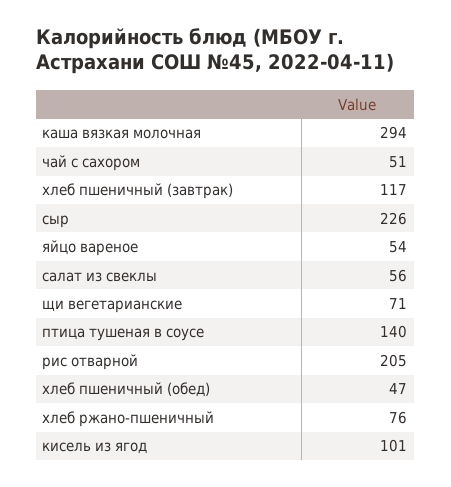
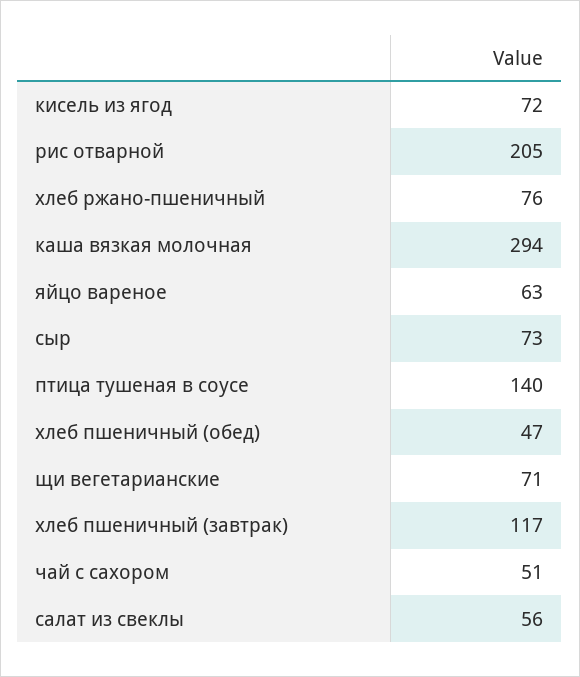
сыр: 226 -> 73
яйцо вареное: 54 -> 63
кисель из ягод: 101 -> 72

